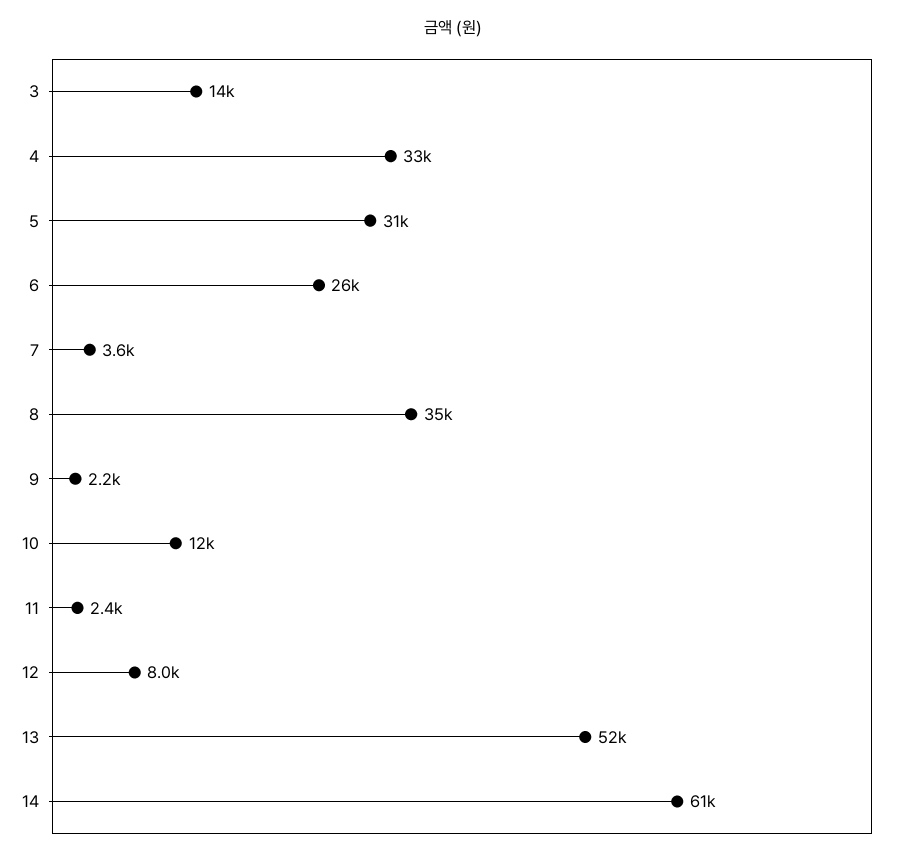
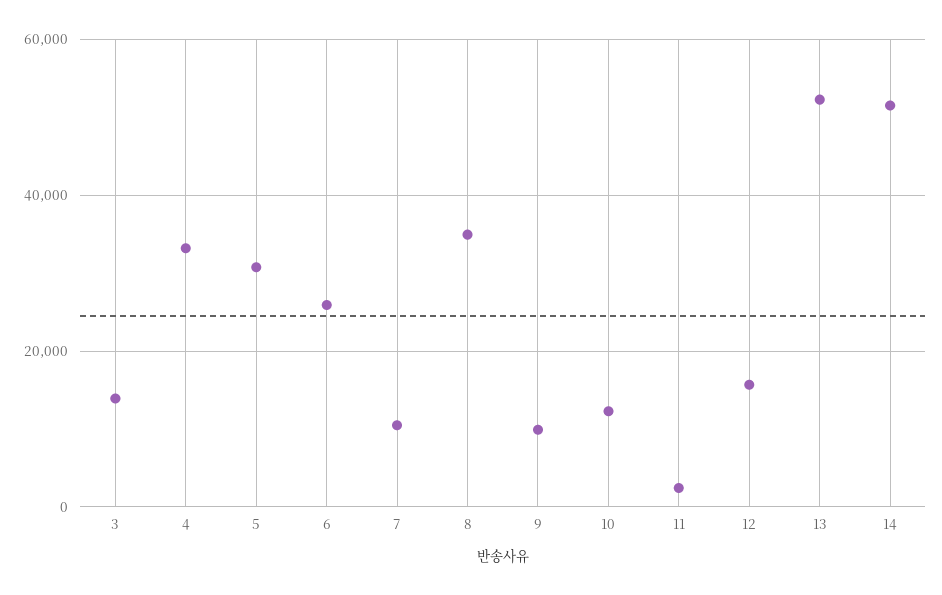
7: 3600 -> 10000
9: 2200 -> 10000
12: 8000 -> 16000
14: 61000 -> 52000

